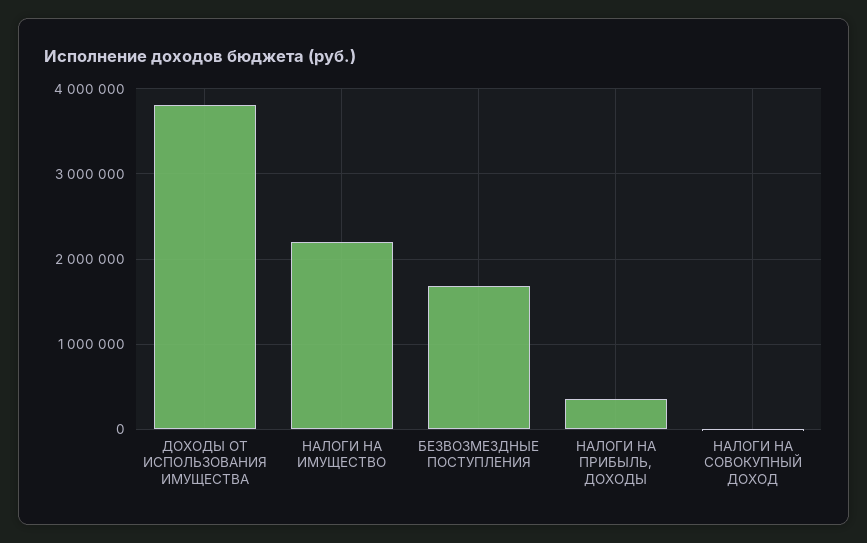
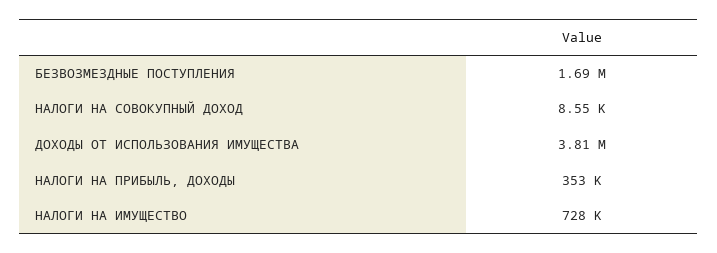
НАЛОГИ НА ИМУЩЕСТВО: 2200000 -> 728000

